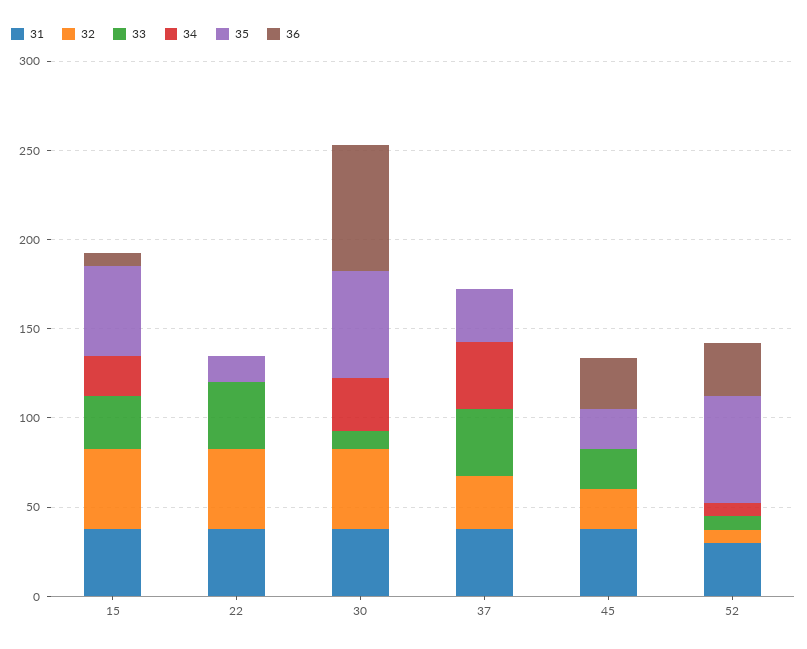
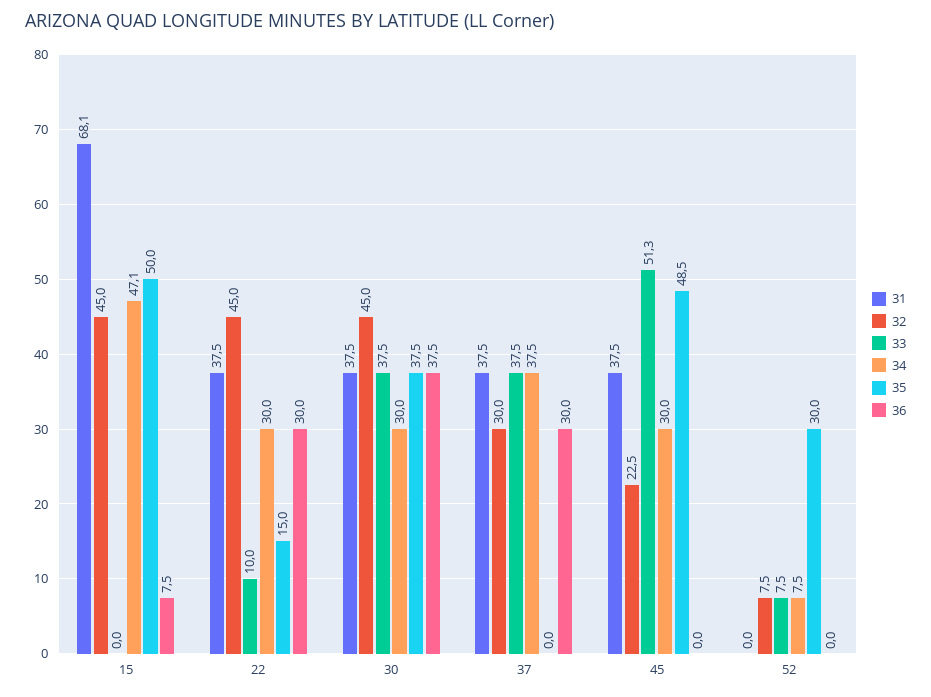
31, 15: 40 -> 68.1
33, 15: 30 -> 0
34, 15: 20 -> 47.1
33, 22: 40 -> 10
34, 22: 0 -> 30
36, 22: 0 -> 30
33, 30: 10 -> 37.5
35, 30: 60 -> 37.5
36, 30: 70 -> 37.5
35, 37: 30 -> 0
36, 37: 0 -> 30
33, 45: 20 -> 51.3
34, 45: 0 -> 30
35, 45: 20 -> 48.5
36, 45: 30 -> 0
31, 52: 30 -> 0
35, 52: 60 -> 30
36, 52: 30 -> 0

